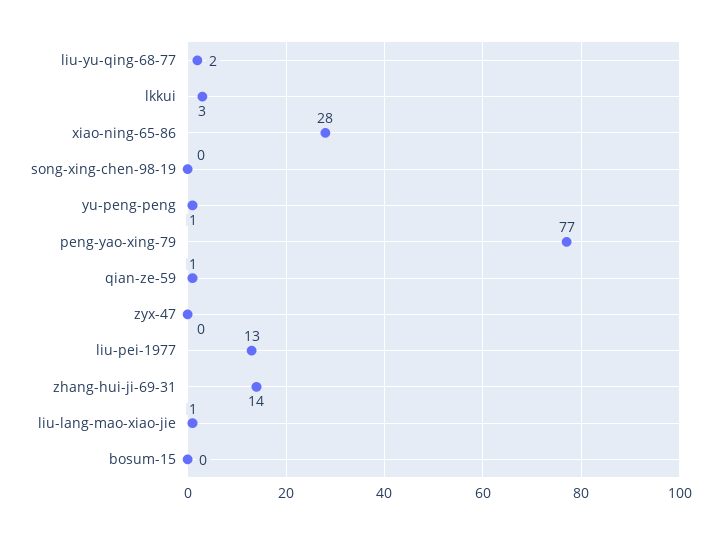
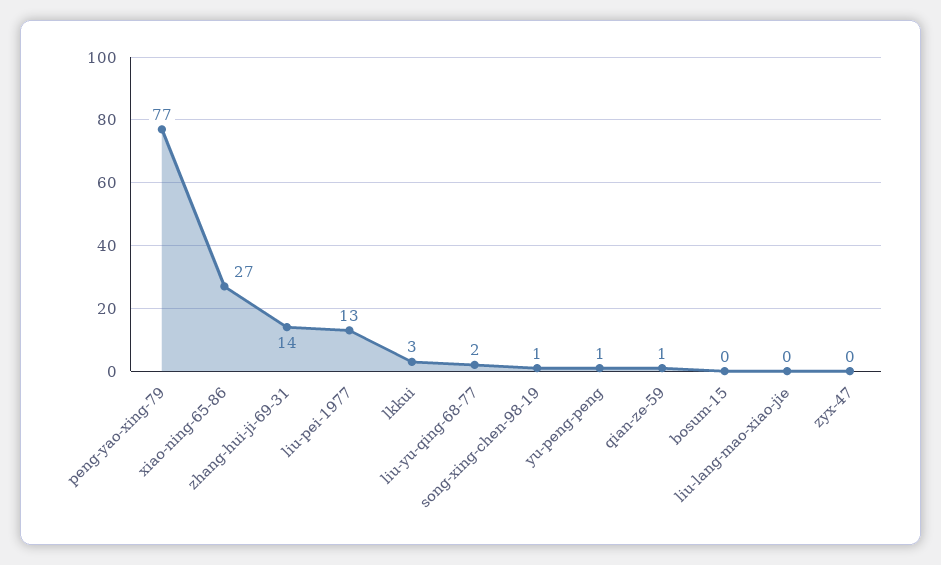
xiao-ning-65-86: 28 -> 27
song-xing-chen-98-19: 0 -> 1
liu-lang-mao-xiao-jie: 1 -> 0

